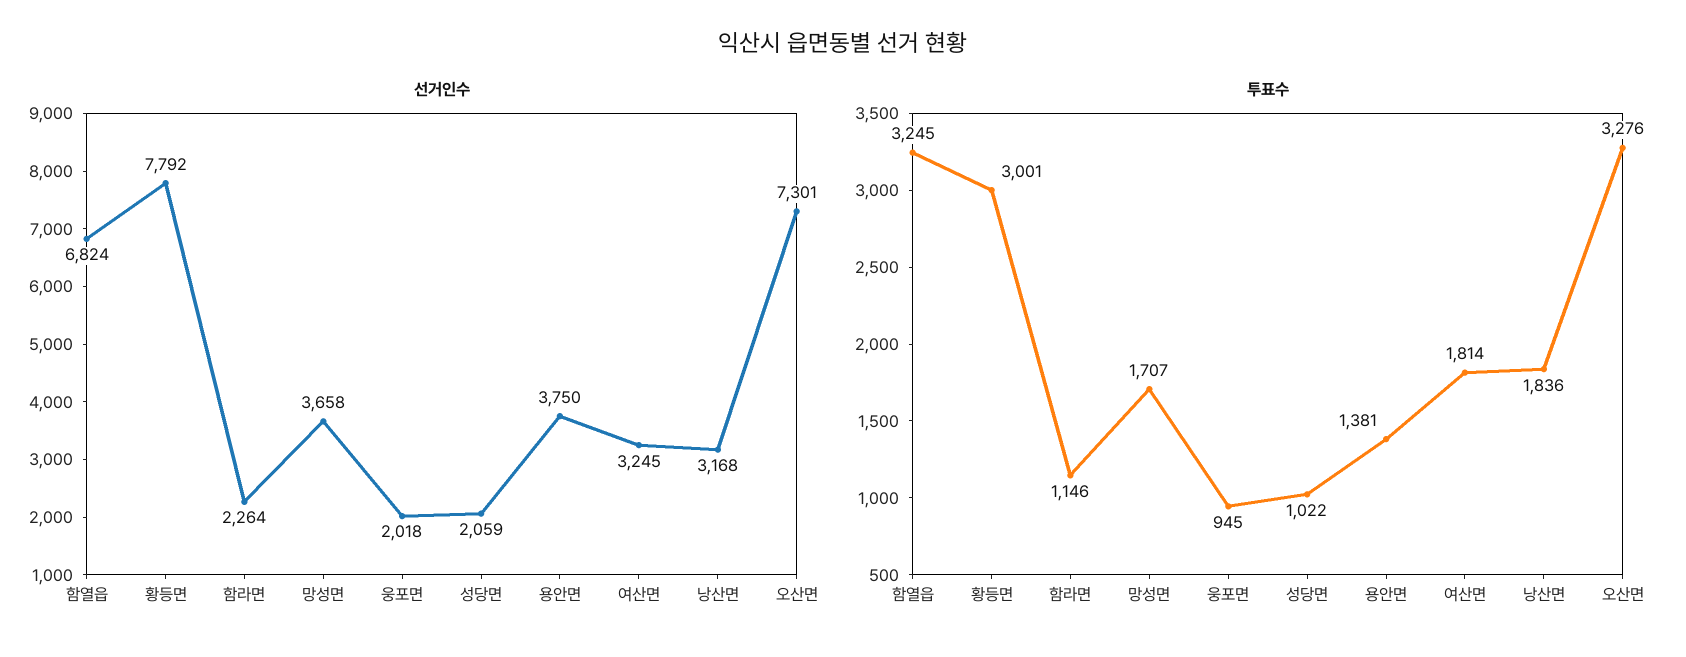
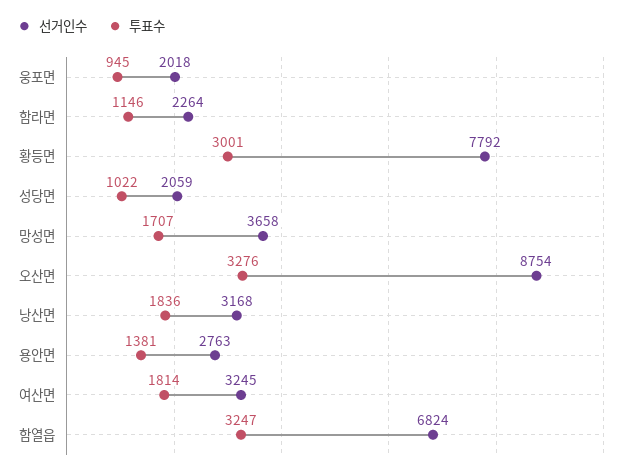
선거인수, 용안면: 3750 -> 2763
선거인수, 오산면: 7301 -> 8754
투표수, 함열읍: 3245 -> 3247

